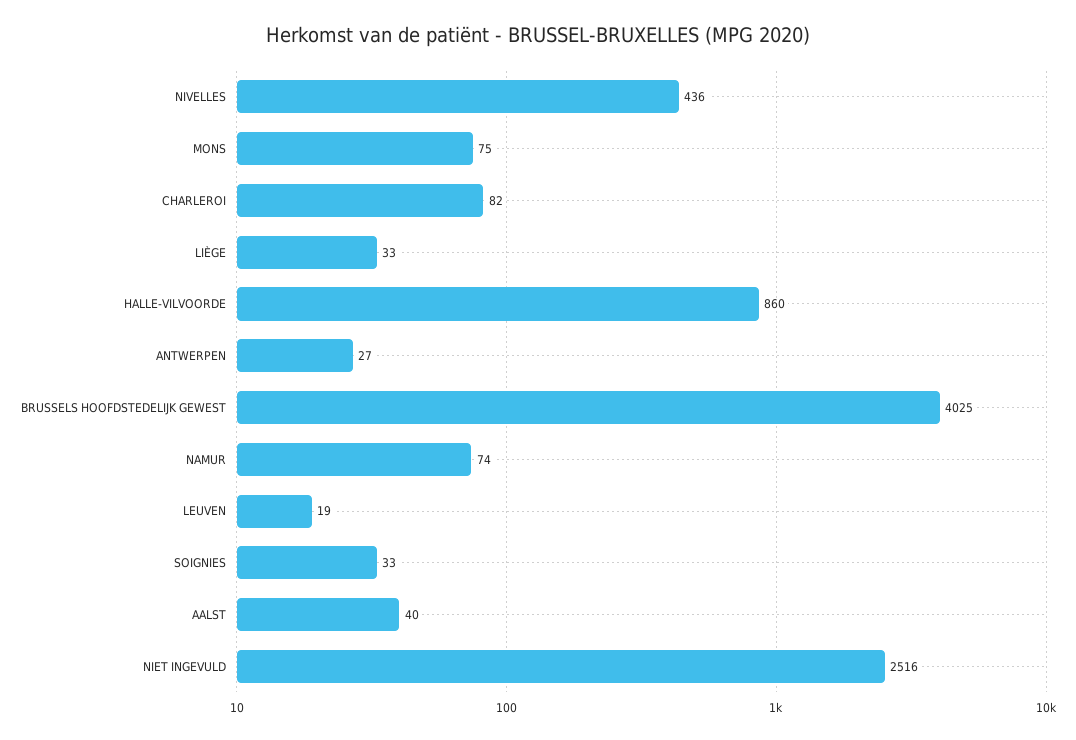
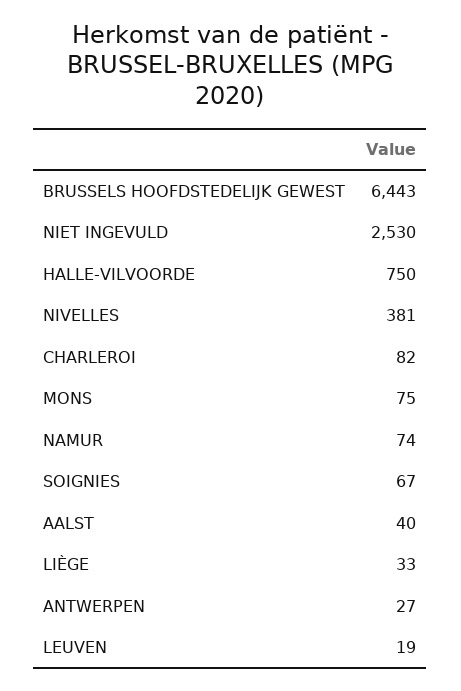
NIVELLES: 436 -> 381
HALLE-VILVOORDE: 860 -> 750
BRUSSELS HOOFDSTEDELIJK GEWEST: 4025 -> 6443
SOIGNIES: 33 -> 67
NIET INGEVULD: 2516 -> 2530

